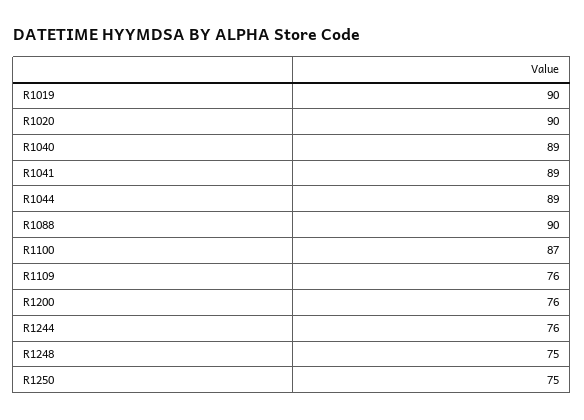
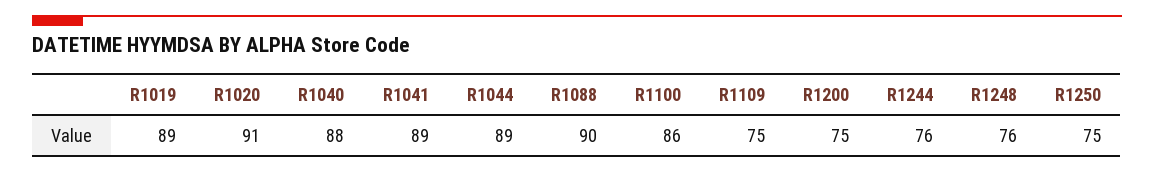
R1019: 90 -> 89
R1020: 90 -> 91
R1040: 89 -> 88
R1100: 87 -> 86
R1109: 76 -> 75
R1200: 76 -> 75
R1248: 75 -> 76

